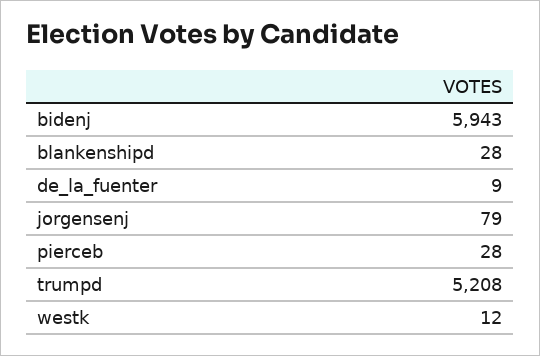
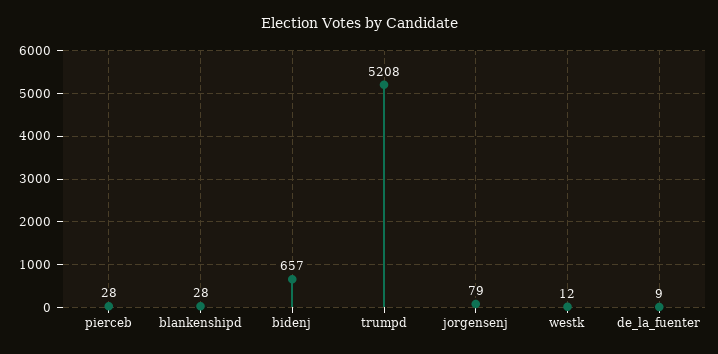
bidenj: 5943 -> 657

